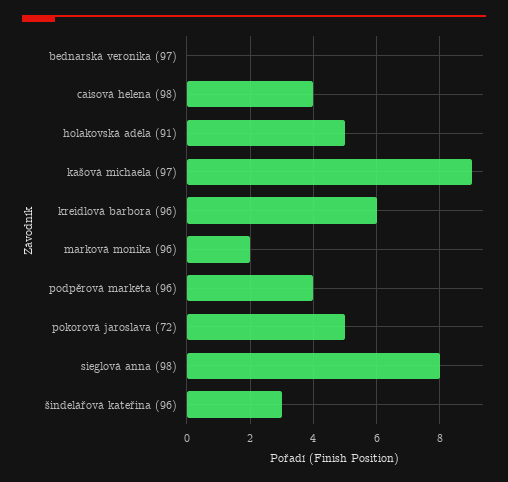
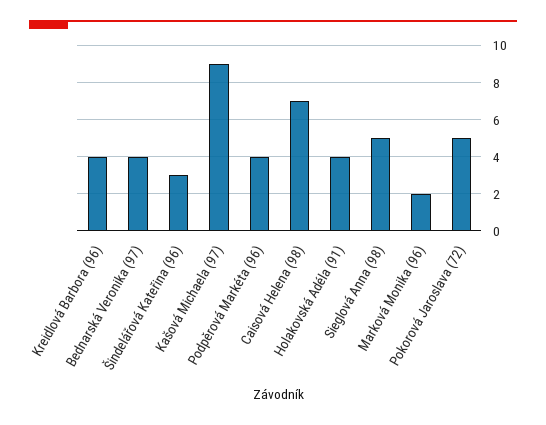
bednarská veronika (97): 0 -> 4
caisová helena (98): 4 -> 7
holakovská adéla (91): 5 -> 4
kreidlová barbora (96): 6 -> 4
sieglová anna (98): 8 -> 5

